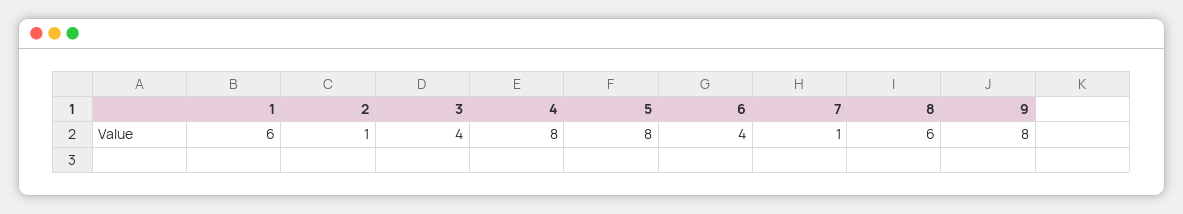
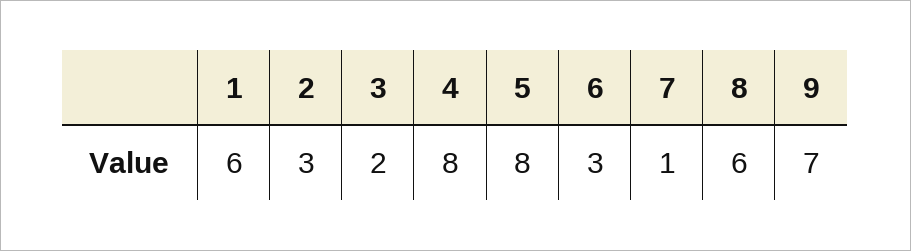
2: 1 -> 3
3: 4 -> 2
6: 4 -> 3
9: 8 -> 7

